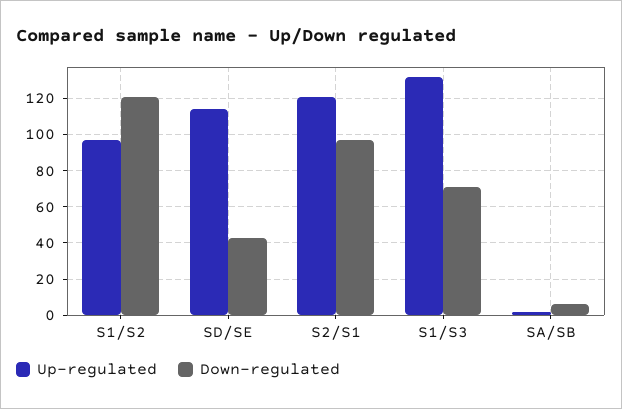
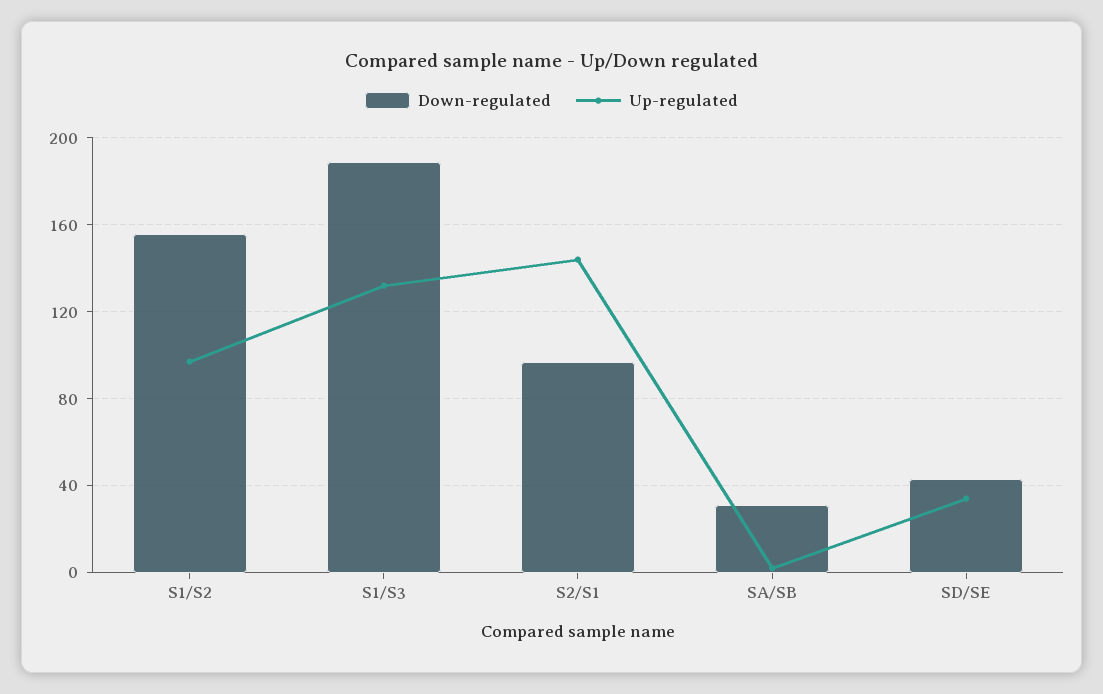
Down-regulated, S1/S2: 120 -> 155
Up-regulated, SD/SE: 115 -> 35
Up-regulated, S2/S1: 120 -> 145
Down-regulated, S1/S3: 70 -> 190
Down-regulated, SA/SB: 5 -> 30

